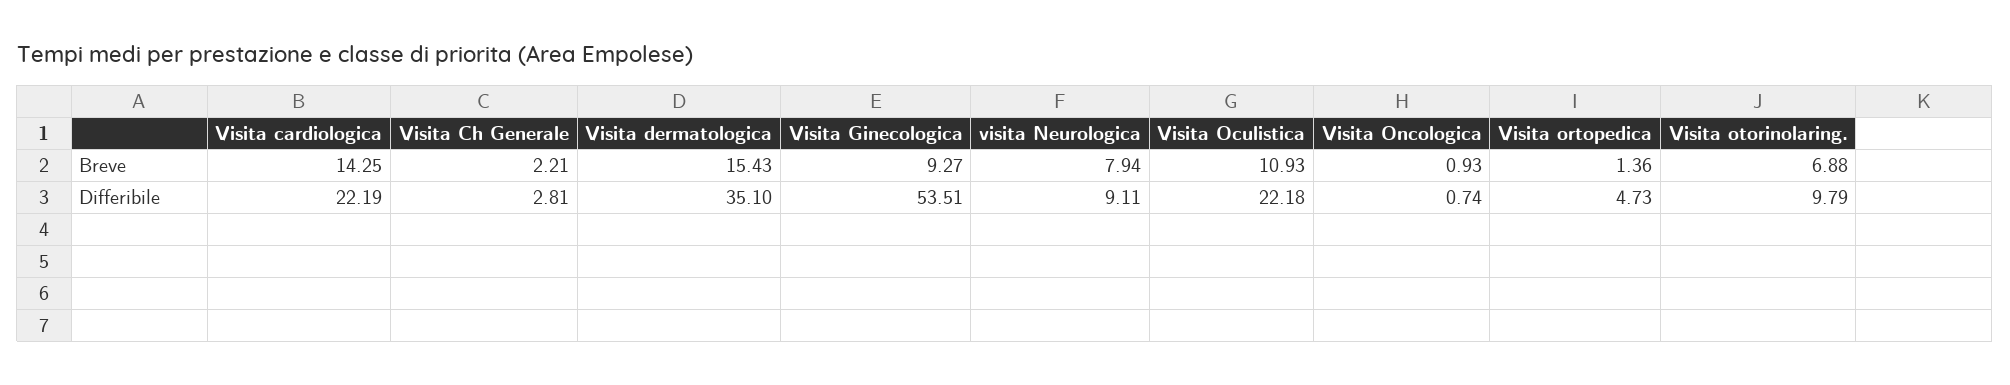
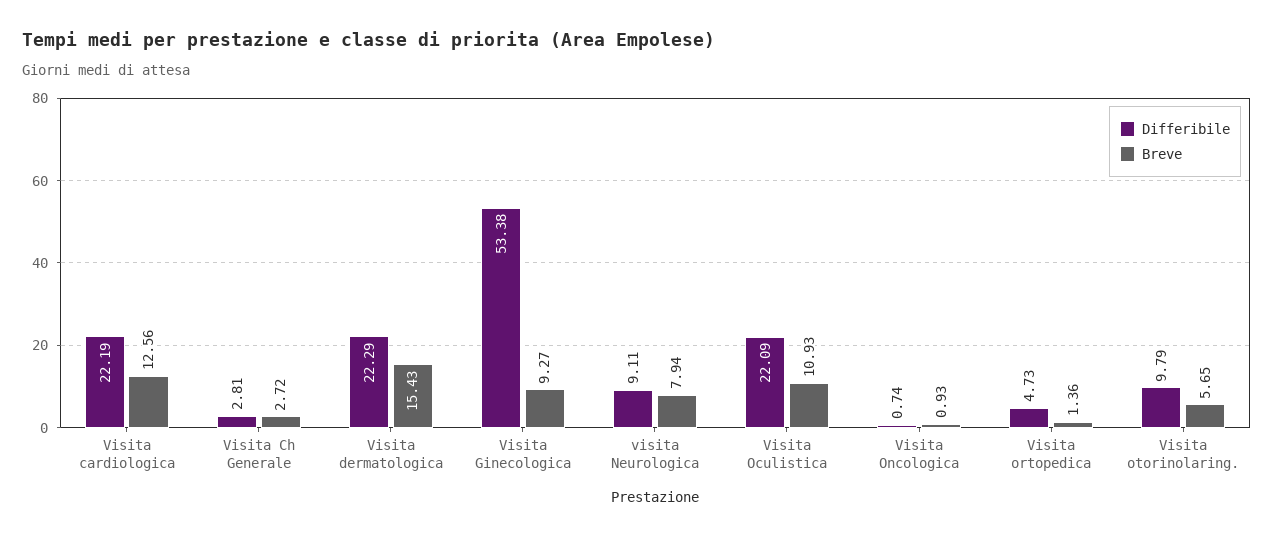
Breve, Visita cardiologica: 14.25 -> 12.56
Breve, Visita Ch Generale: 2.21 -> 2.72
Breve, Visita otorinolaring.: 6.88 -> 5.65
Differibile, Visita dermatologica: 35.1 -> 22.29
Differibile, Visita Ginecologica: 53.51 -> 53.38
Differibile, Visita Oculistica: 22.18 -> 22.09

